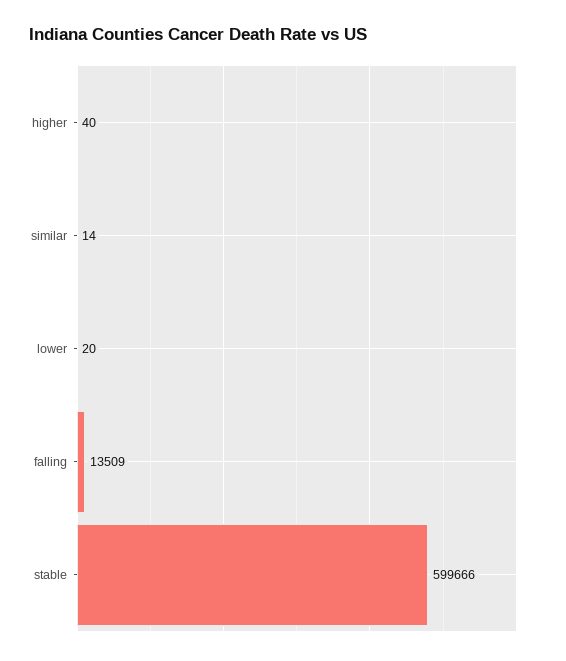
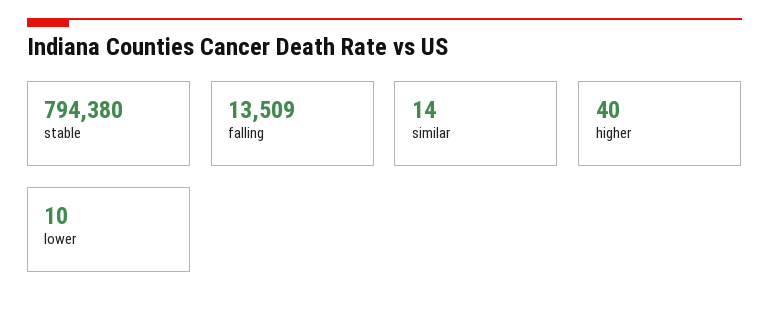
lower: 20 -> 10
stable: 599666 -> 794380

